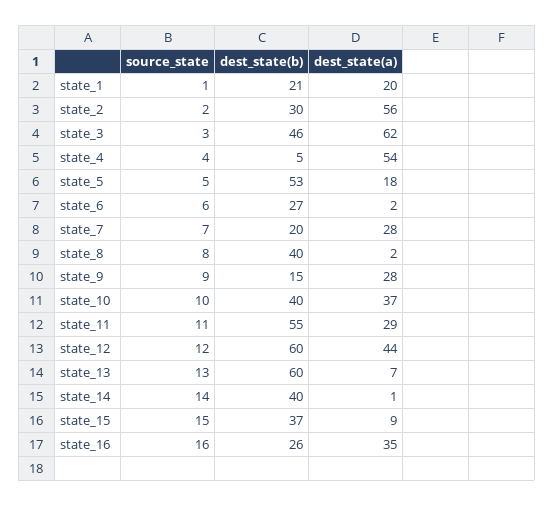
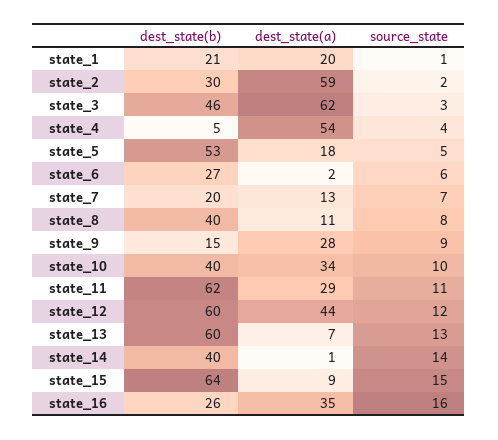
dest_state(a), state_2: 56 -> 59
dest_state(a), state_7: 28 -> 13
dest_state(a), state_8: 2 -> 11
dest_state(a), state_10: 37 -> 34
dest_state(b), state_11: 55 -> 62
dest_state(b), state_15: 37 -> 64

